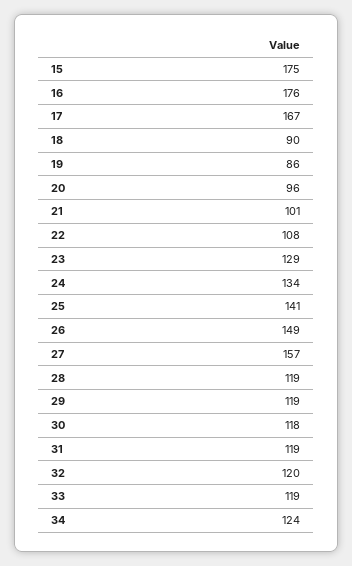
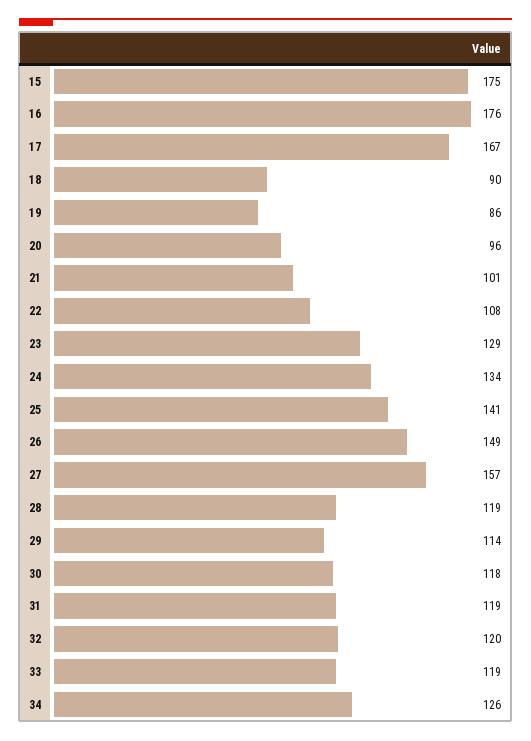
29: 119 -> 114
34: 124 -> 126

